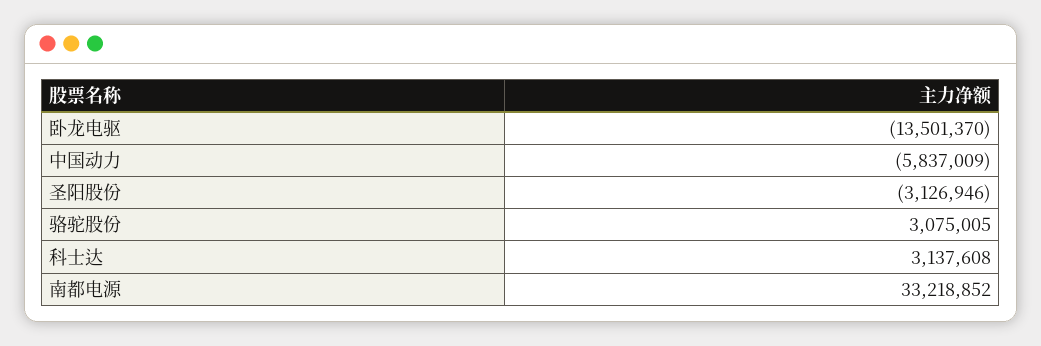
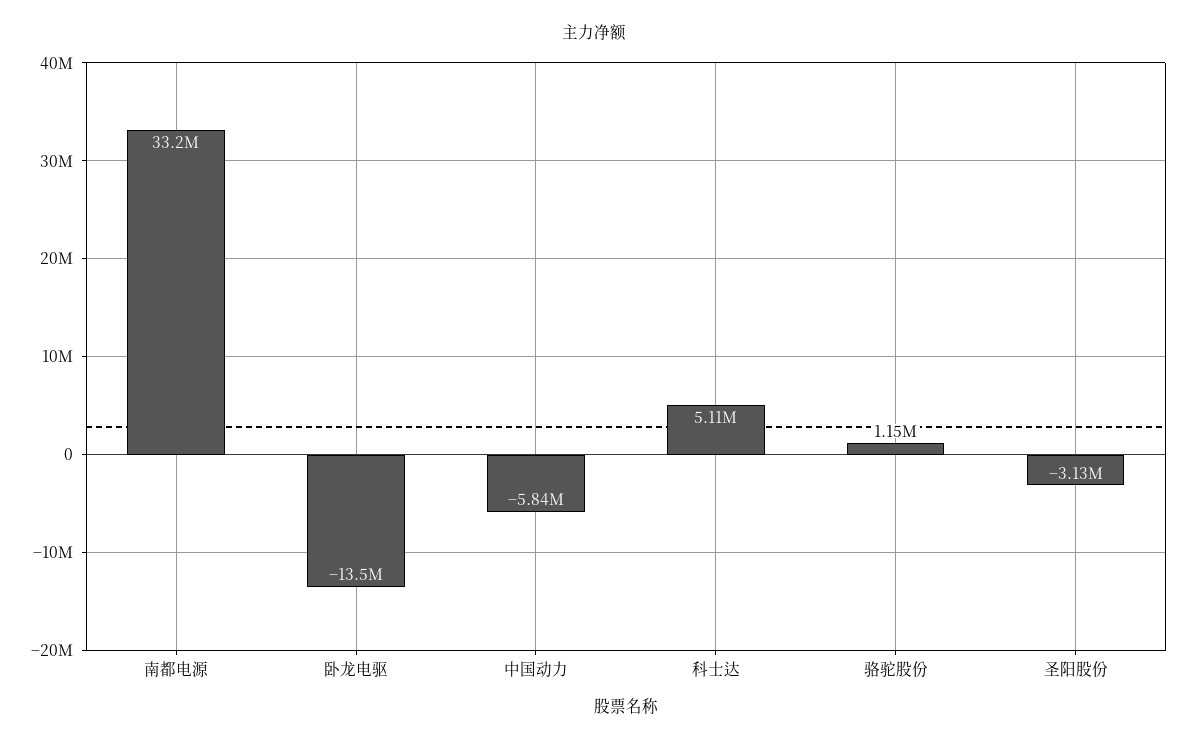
骆驼股份: 3075005 -> 1150000
科士达: 3137608 -> 5110000

